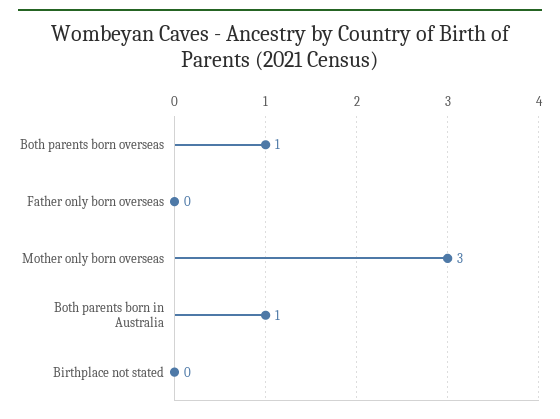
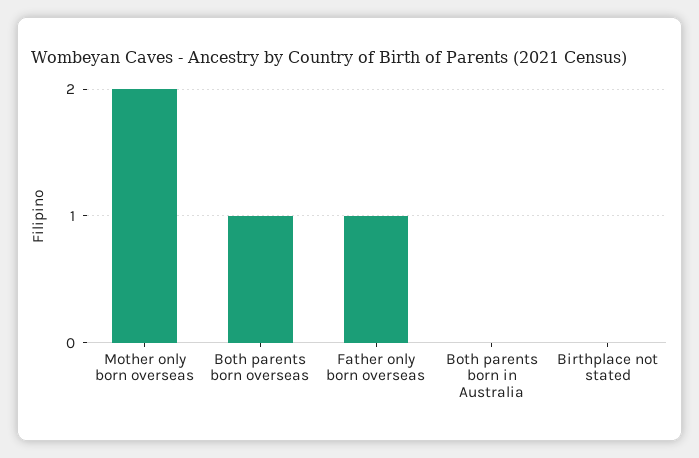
Father only born overseas: 0 -> 1
Mother only born overseas: 3 -> 2
Both parents born in Australia: 1 -> 0

